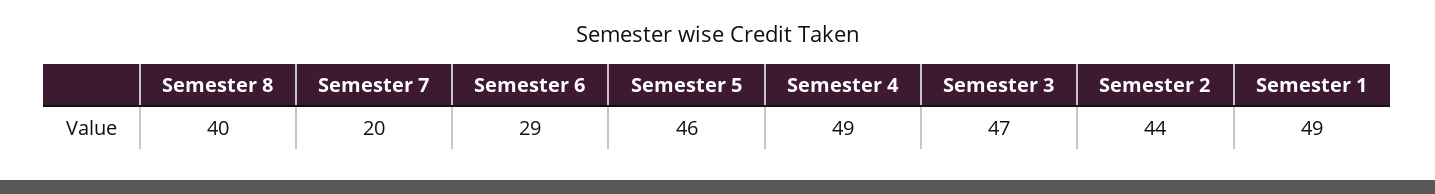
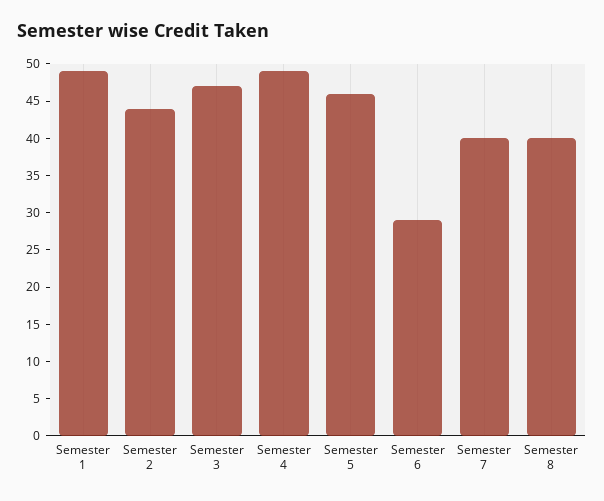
Semester 7: 20 -> 40

